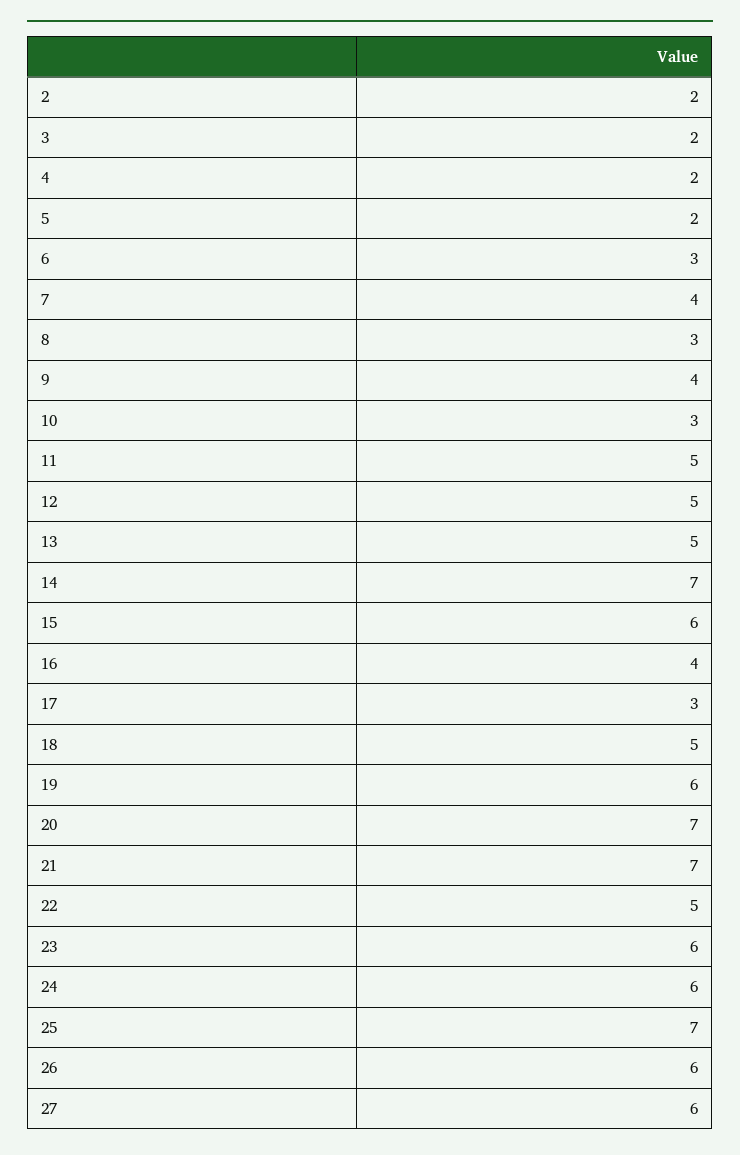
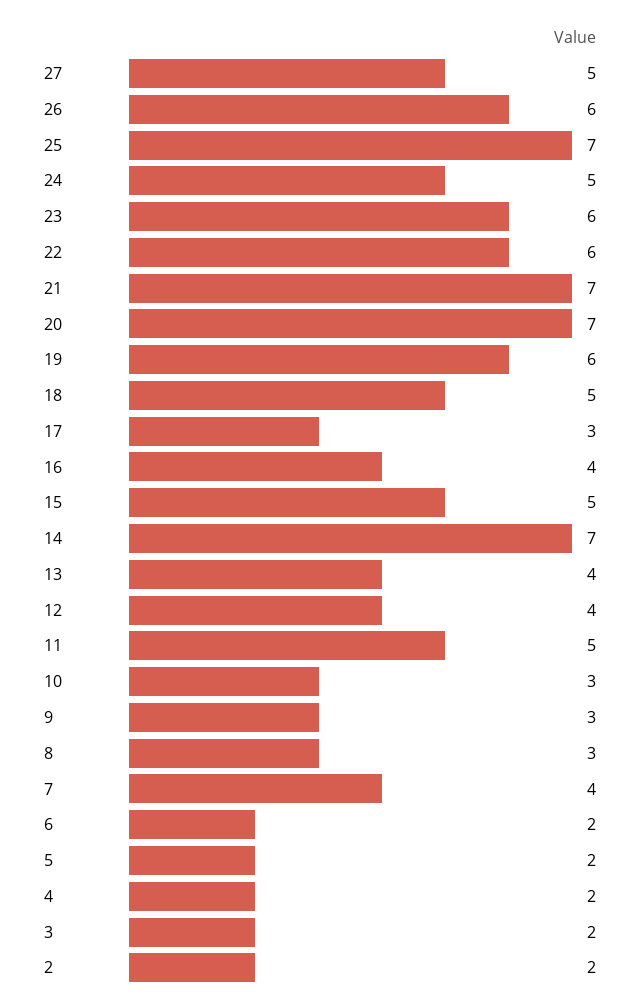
6: 3 -> 2
9: 4 -> 3
12: 5 -> 4
13: 5 -> 4
15: 6 -> 5
22: 5 -> 6
24: 6 -> 5
27: 6 -> 5

